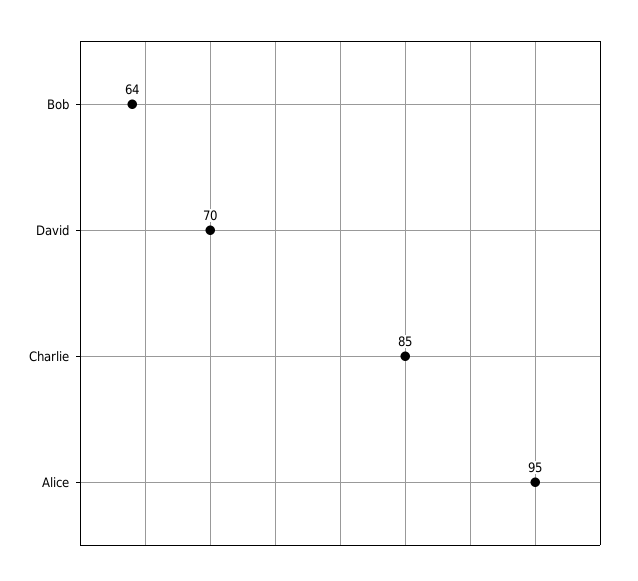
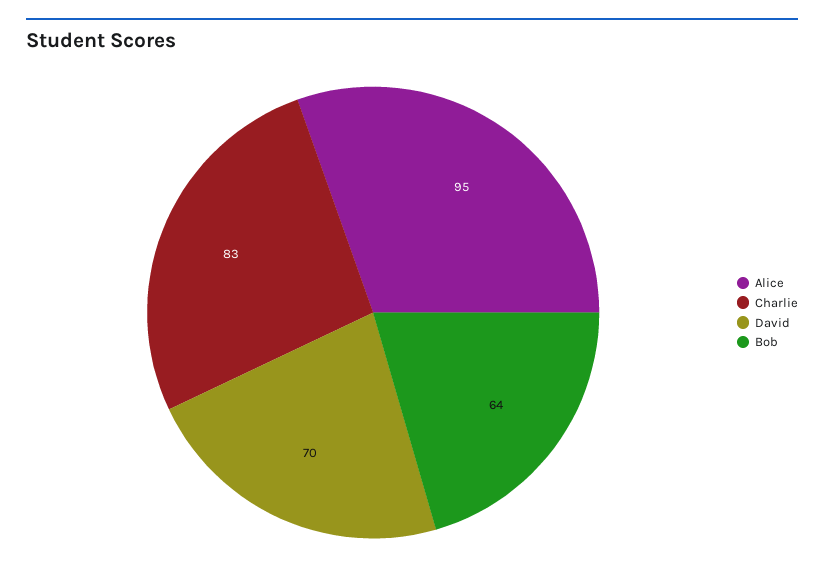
Charlie: 85 -> 83

